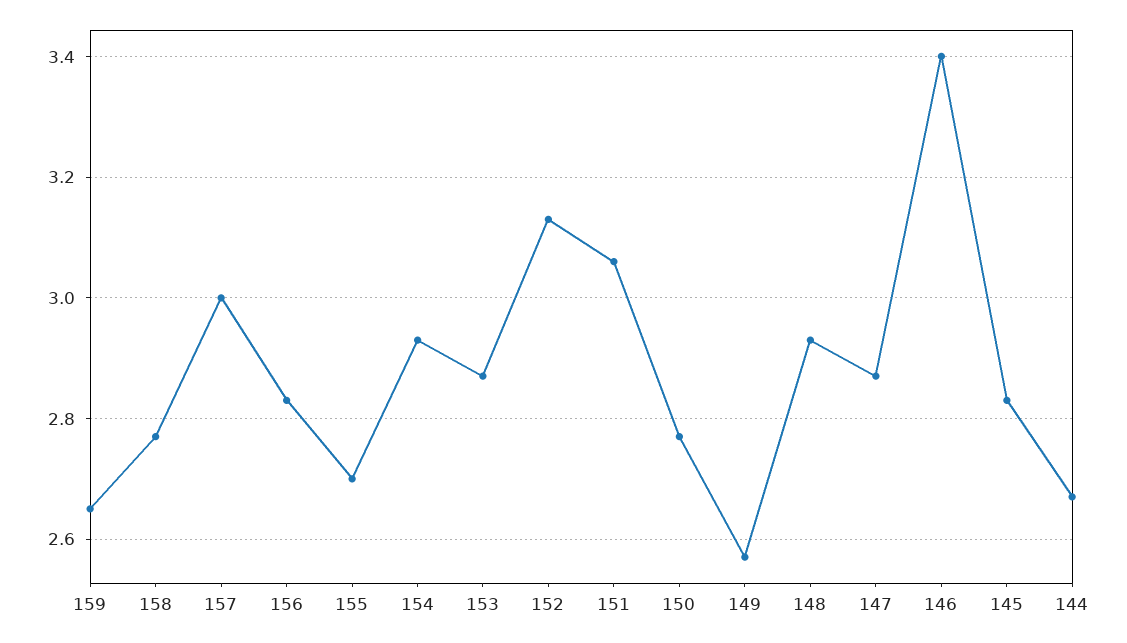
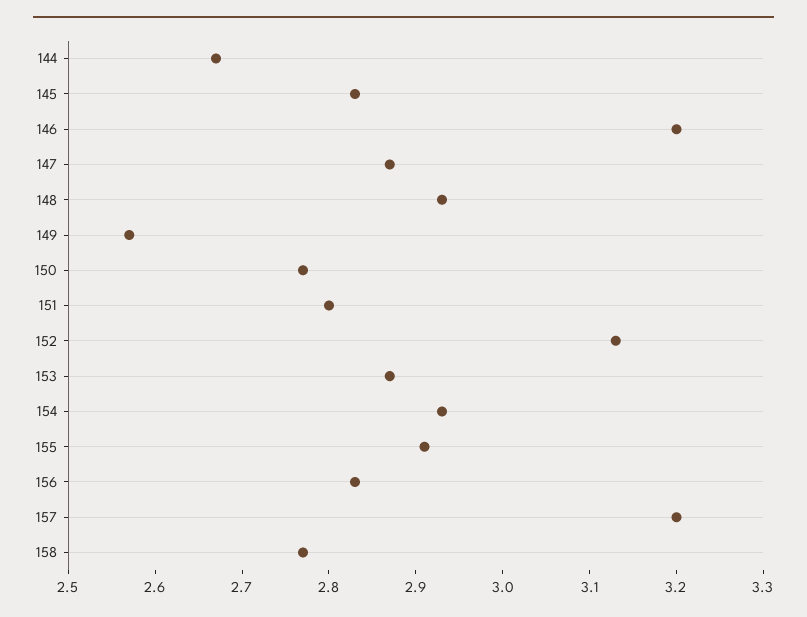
159: 2.65 -> none
157: 3 -> 3.2
155: 2.7 -> 2.91
151: 3.05 -> 2.8
146: 3.4 -> 3.2

